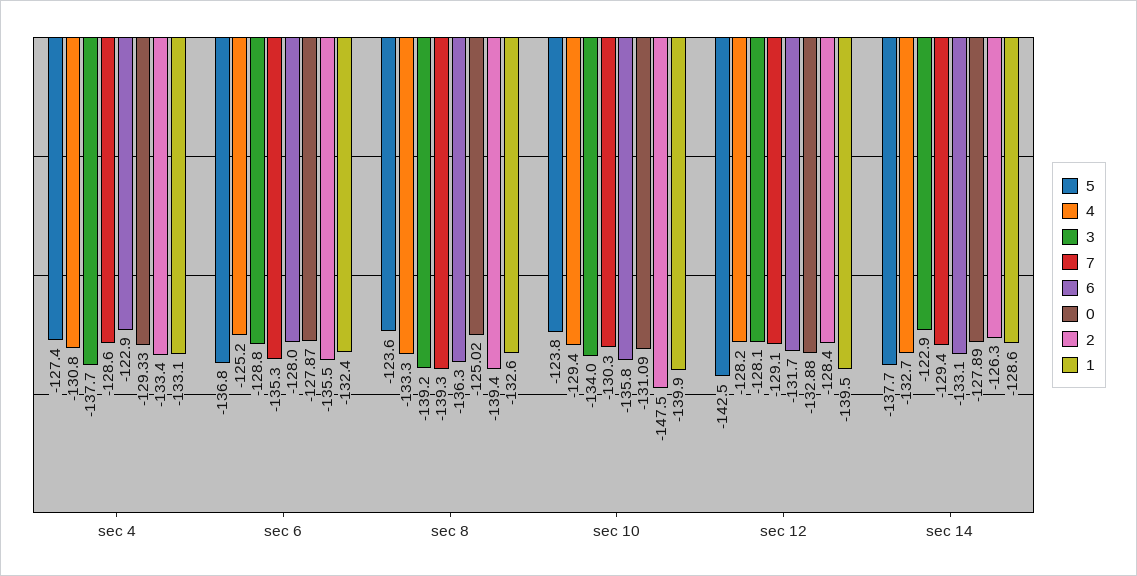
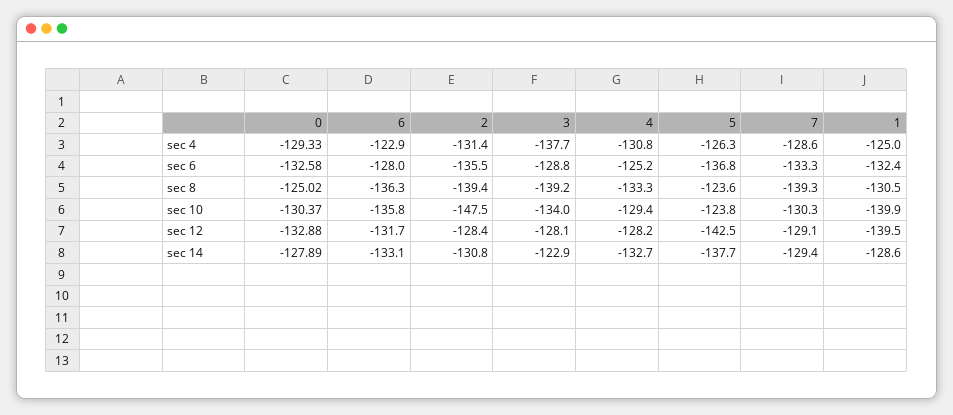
5, sec 4: -127.4 -> -126.3
2, sec 4: -133.4 -> -131.4
1, sec 4: -133.1 -> -125
7, sec 6: -135.3 -> -133.3
0, sec 6: -127.87 -> -132.58
1, sec 8: -132.6 -> -130.5
0, sec 10: -131.09 -> -130.37
2, sec 14: -126.3 -> -130.8

